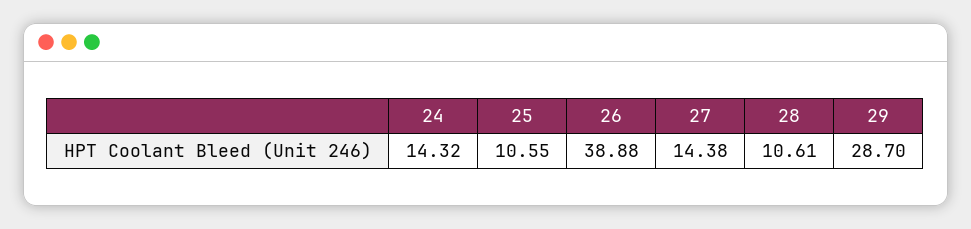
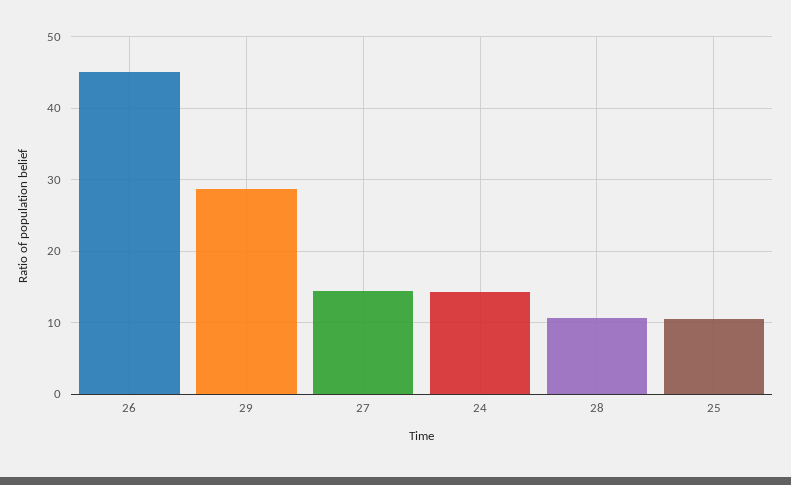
26: 38.88 -> 45

